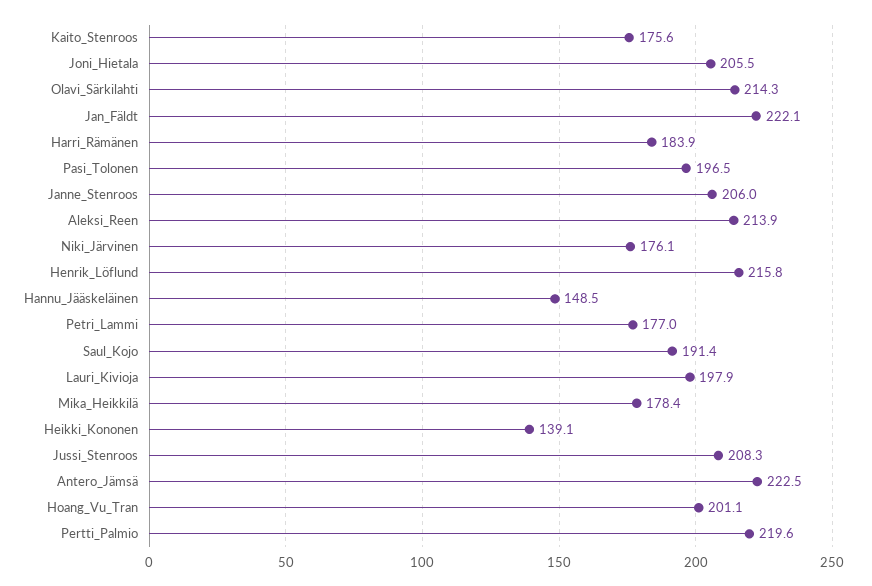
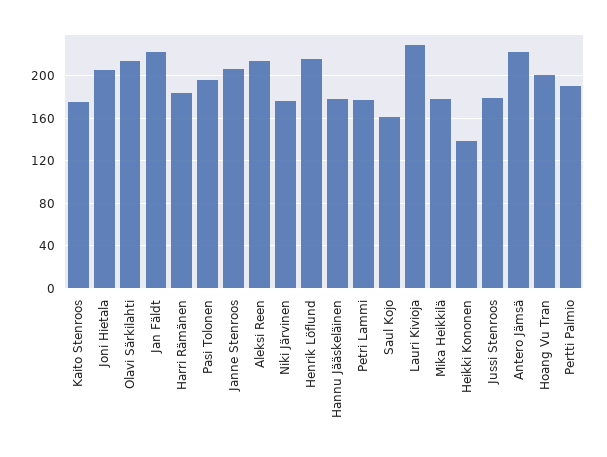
Hannu_Jääskeläinen: 148.5 -> 180
Saul_Kojo: 191.4 -> 160
Lauri_Kivioja: 197.9 -> 230
Jussi_Stenroos: 208.3 -> 180
Pertti_Palmio: 219.6 -> 190

